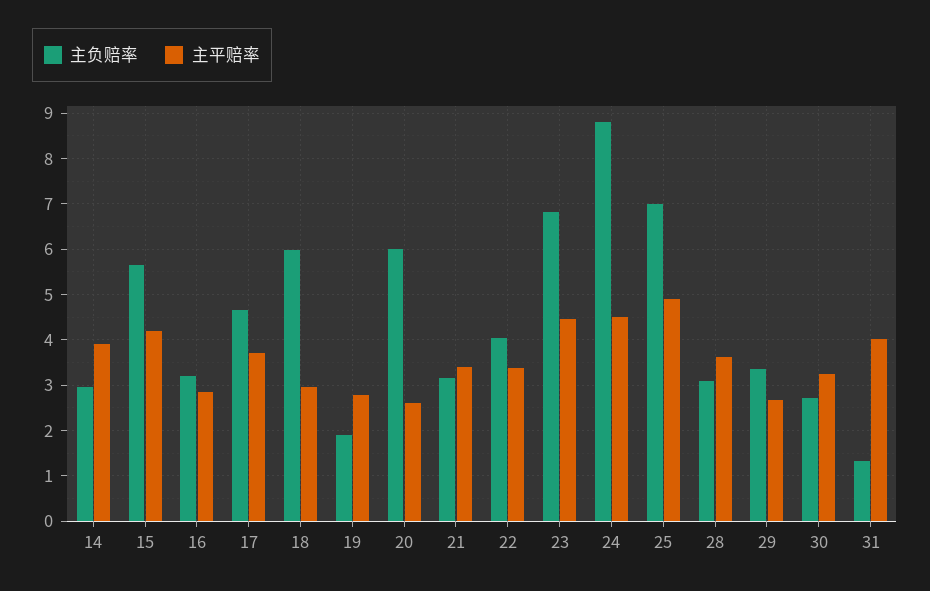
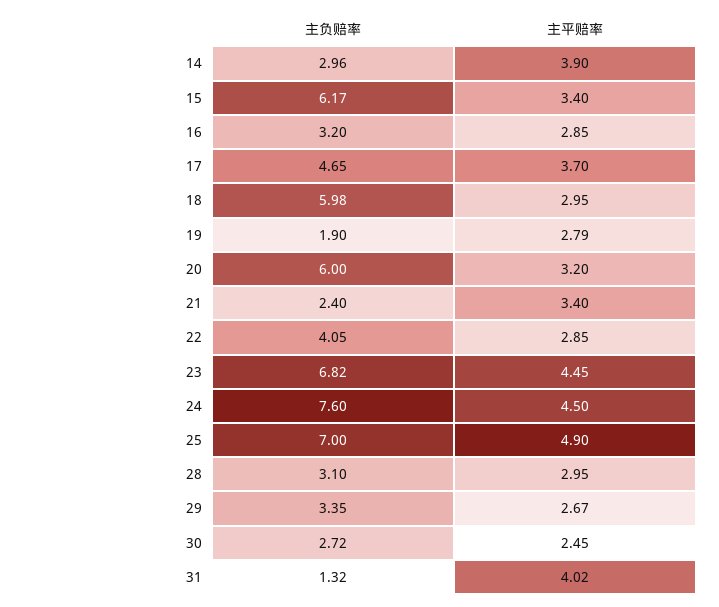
主负赔率, 15: 5.6 -> 6.17
主平赔率, 15: 4.2 -> 3.4
主平赔率, 20: 2.6 -> 3.2
主负赔率, 21: 3.2 -> 2.4
主平赔率, 22: 3.4 -> 2.85
主负赔率, 24: 8.8 -> 7.6
主平赔率, 28: 3.6 -> 2.95
主平赔率, 30: 3.2 -> 2.45

